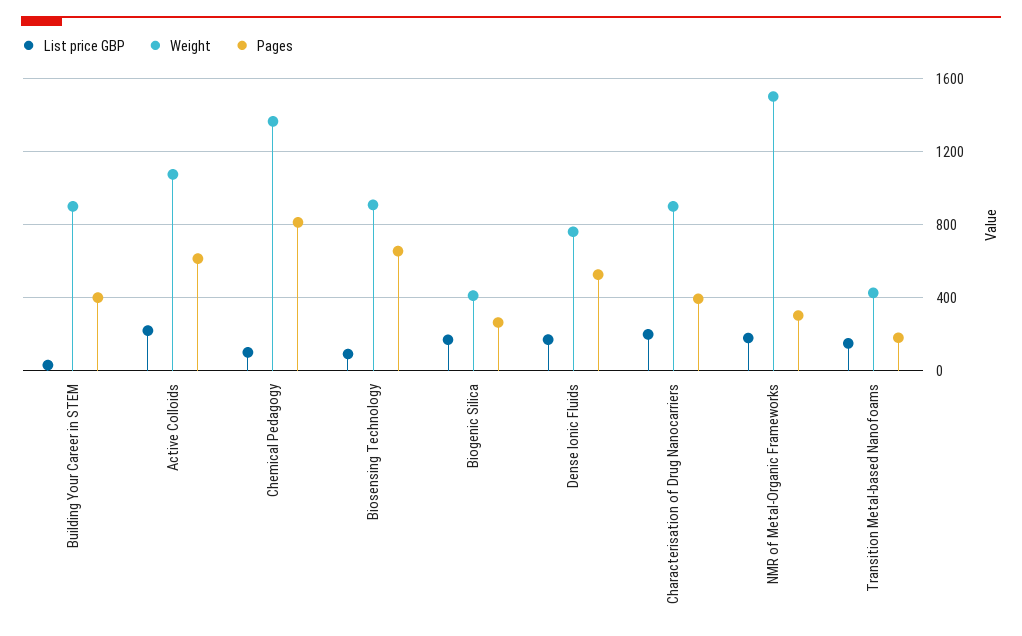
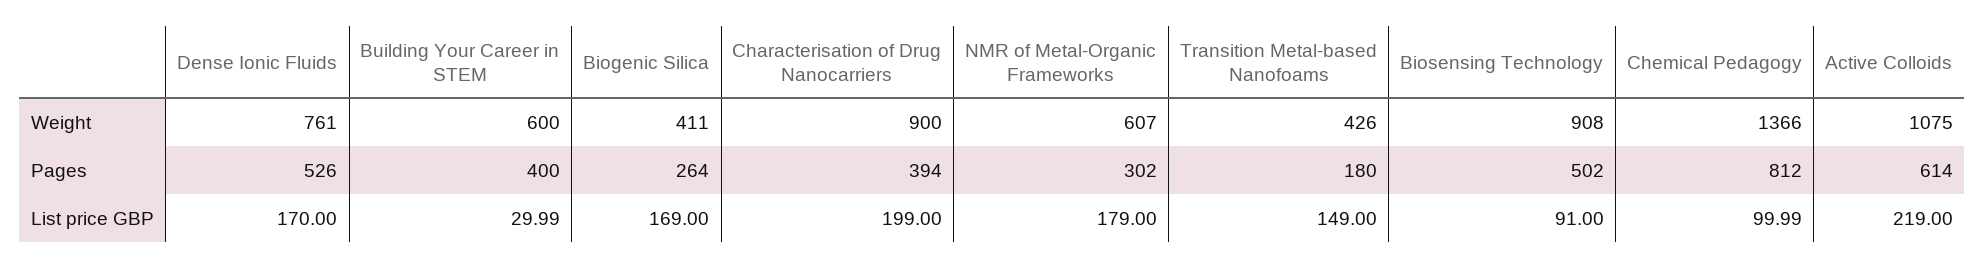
Weight, Building Your Career in STEM: 900 -> 600
Pages, Biosensing Technology: 650 -> 502
Weight, NMR of Metal-Organic Frameworks: 1500 -> 607

